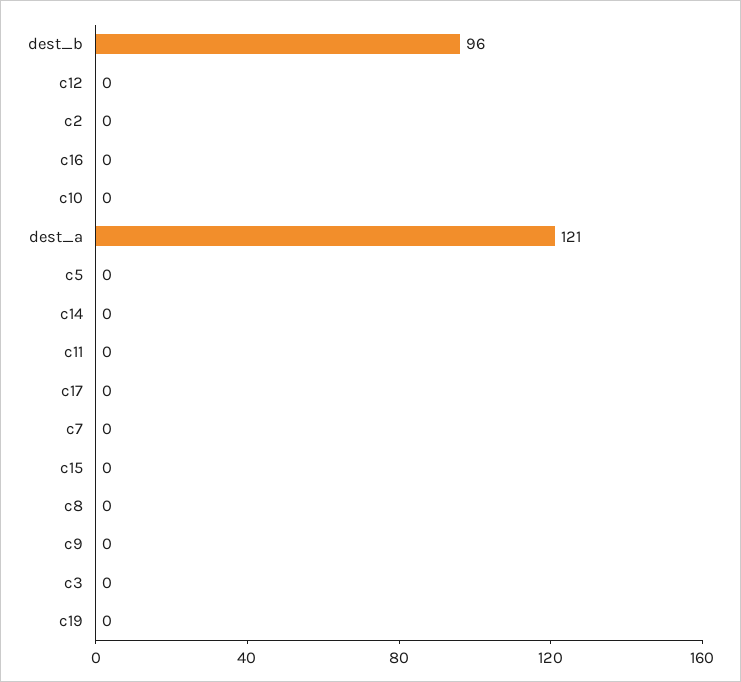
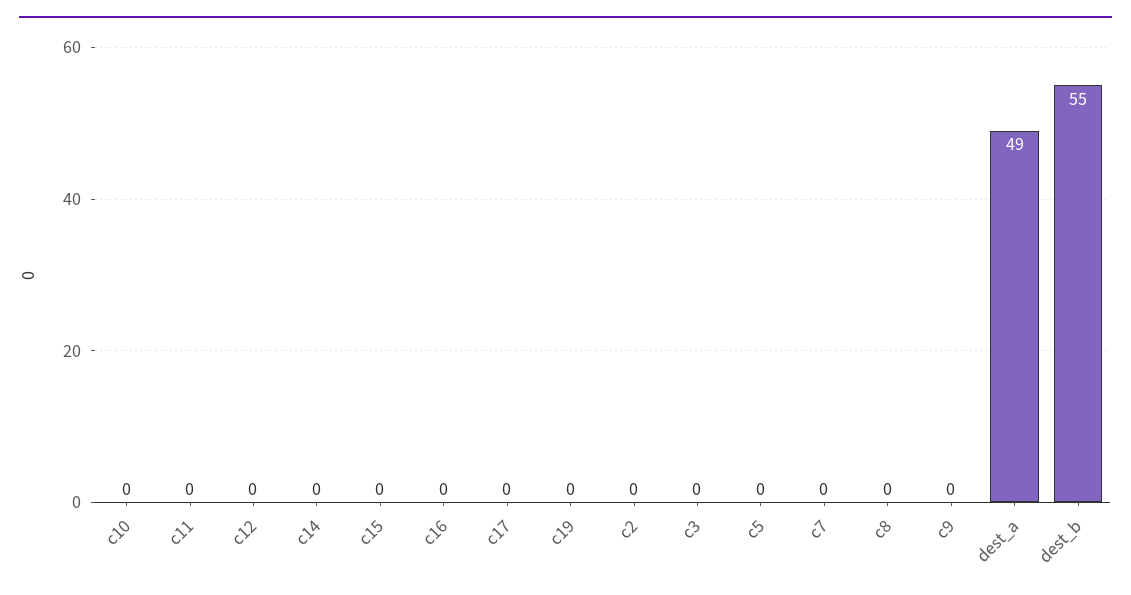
dest_b: 96 -> 55
dest_a: 121 -> 49

